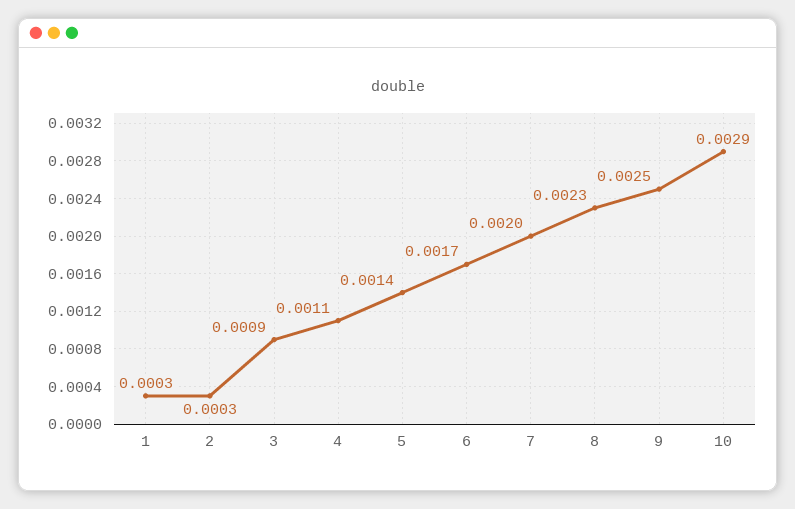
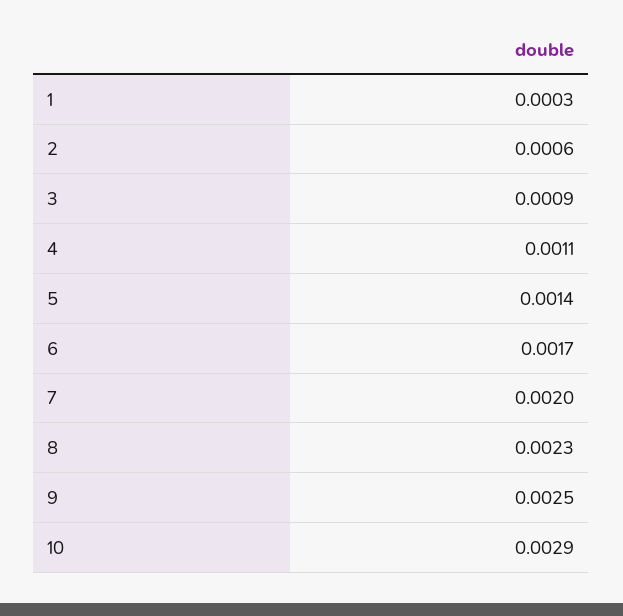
2: 0.0003 -> 0.0006

